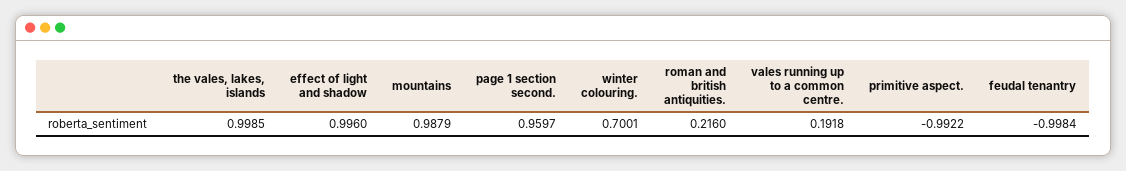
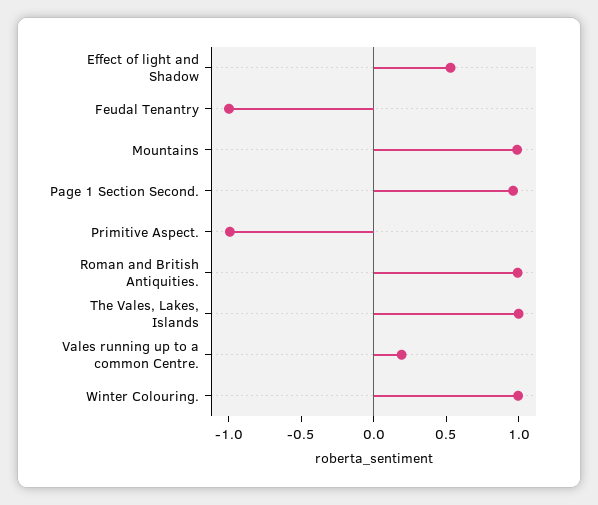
effect of light and shadow: 0.996 -> 0.5
winter colouring.: 0.7001 -> 1
roman and british antiquities.: 0.216 -> 1

